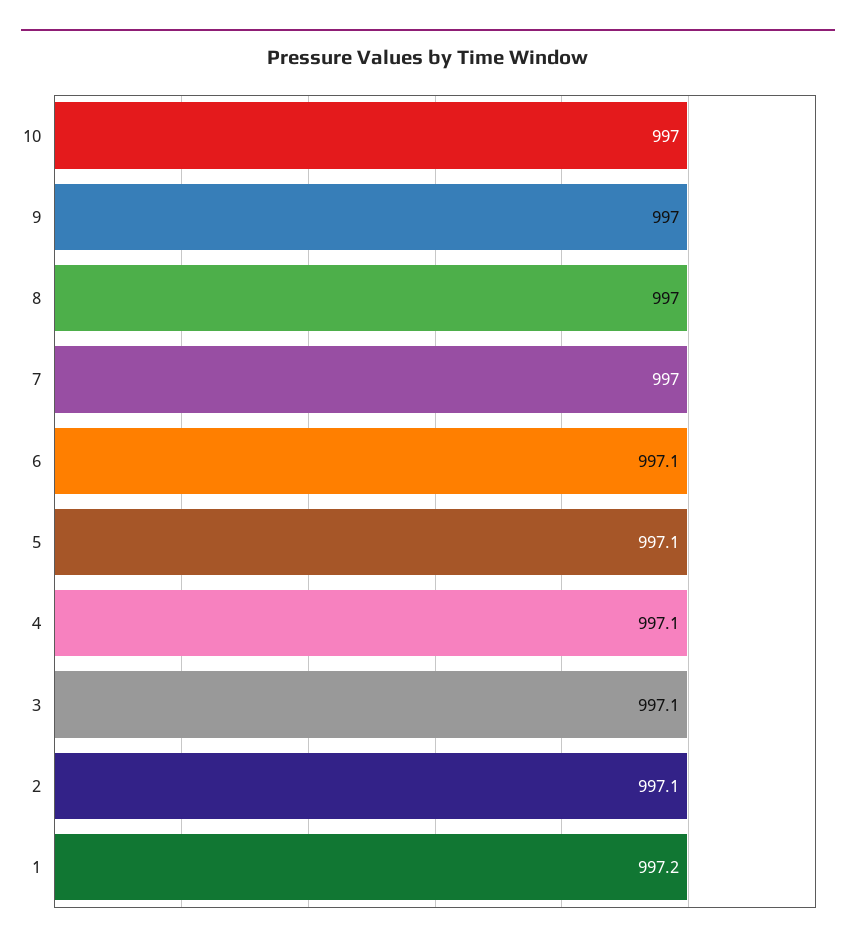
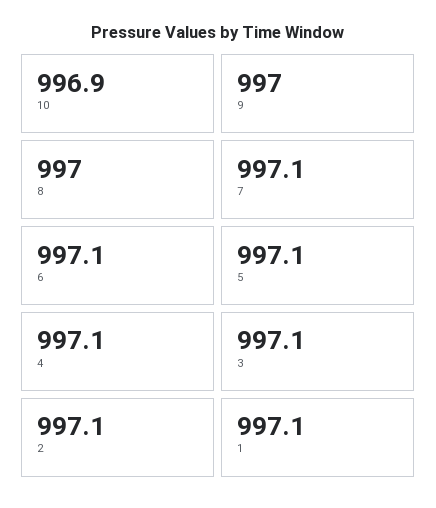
10: 997 -> 996.9
7: 997 -> 997.1
1: 997.2 -> 997.1

